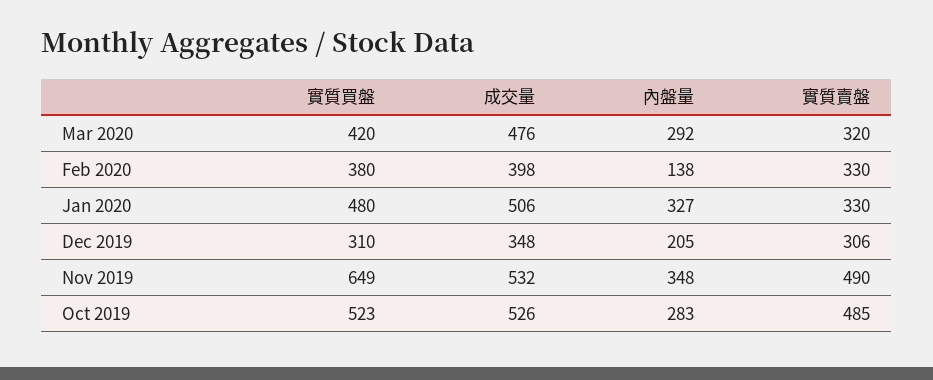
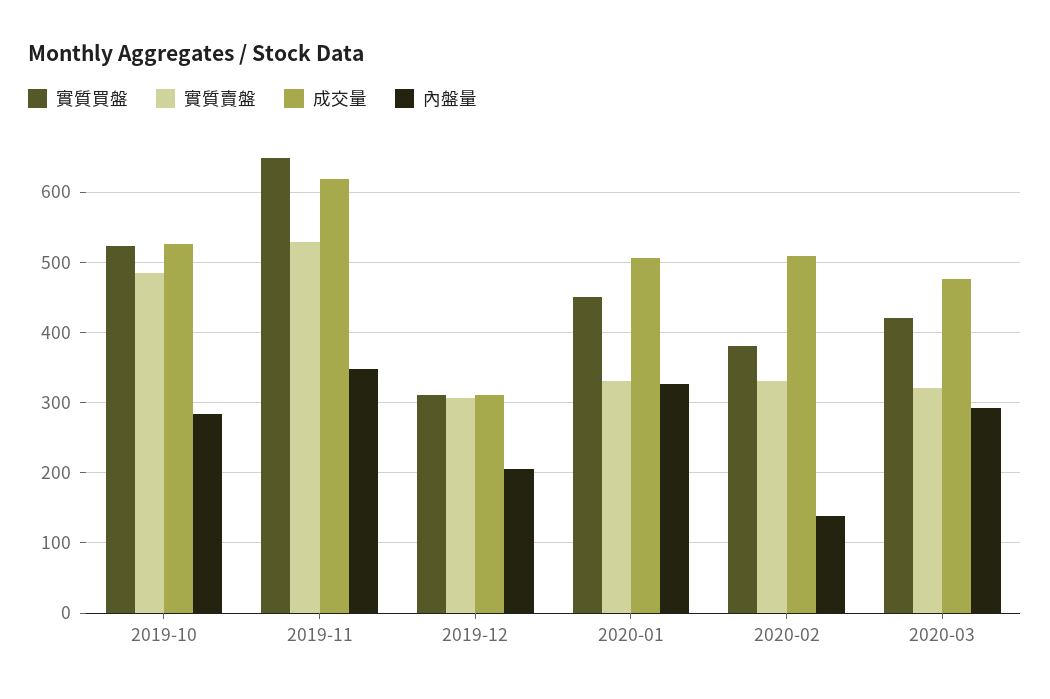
成交量, Feb 2020: 398 -> 510
實質買盤, Jan 2020: 480 -> 450
成交量, Dec 2019: 348 -> 310
成交量, Nov 2019: 532 -> 620
實質賣盤, Nov 2019: 490 -> 530

